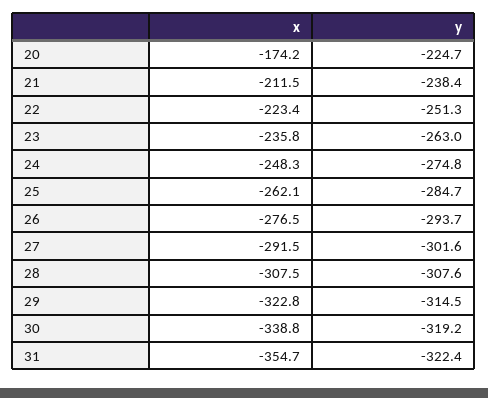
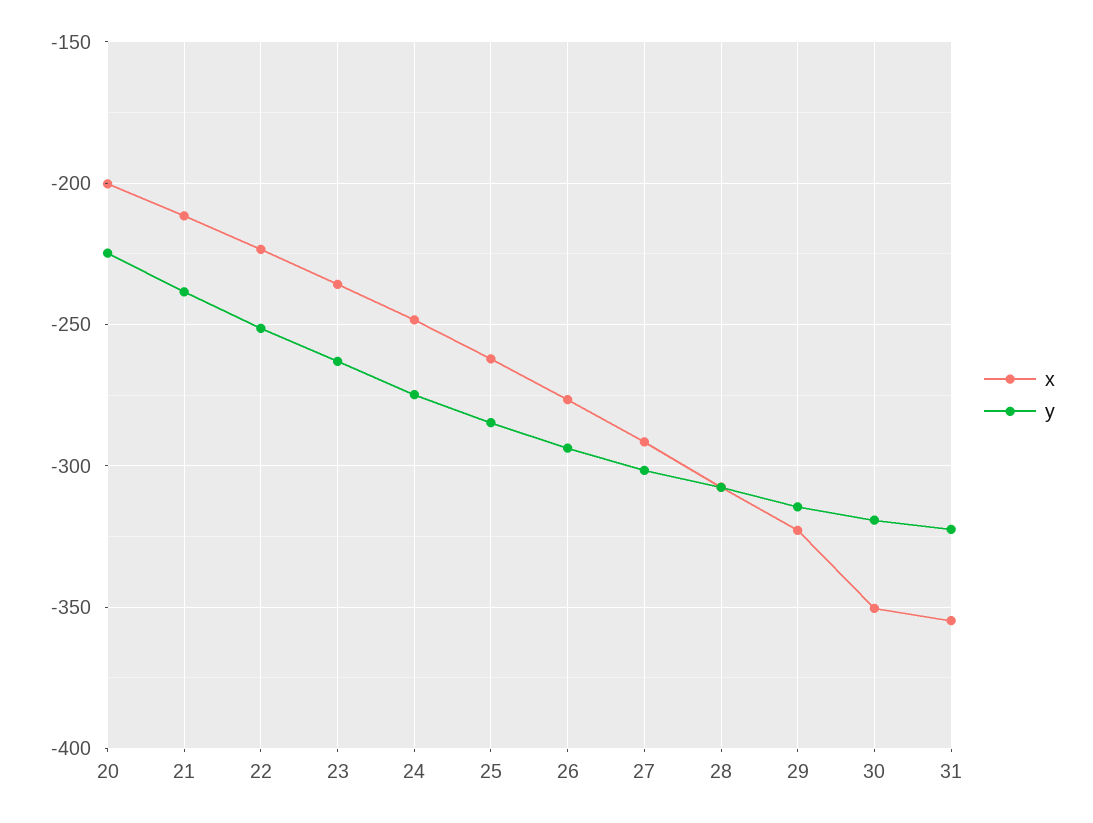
x, 20: -174.2 -> -200
x, 30: -338.8 -> -350

